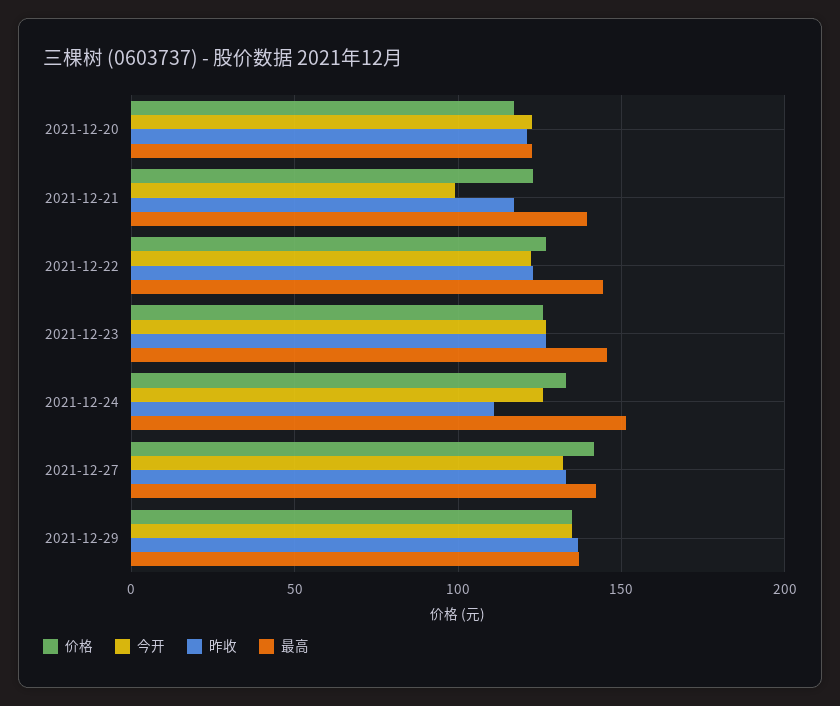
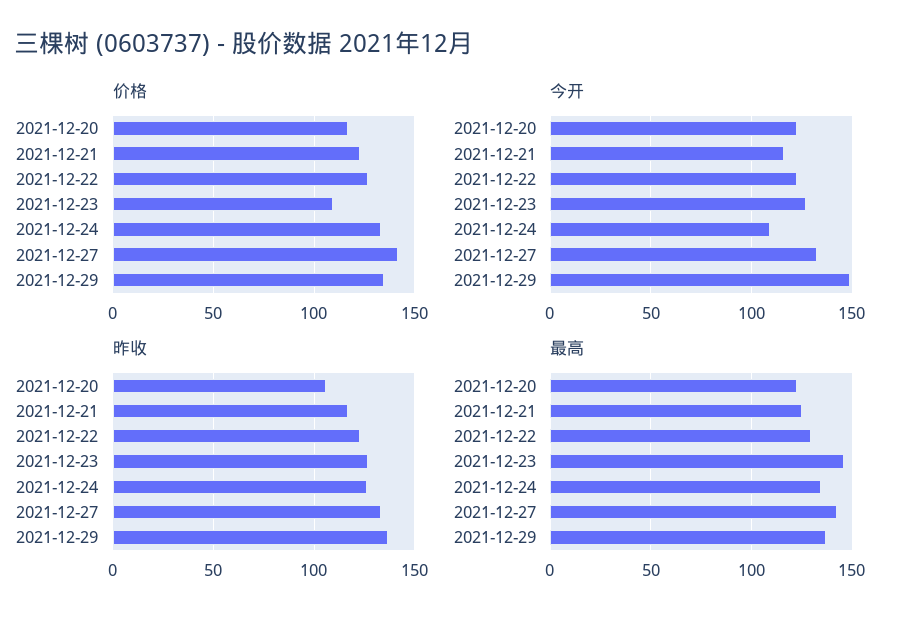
昨收, 2021-12-20: 120 -> 105
今开, 2021-12-21: 100 -> 115
最高, 2021-12-21: 140 -> 125
最高, 2021-12-22: 145 -> 130
价格, 2021-12-23: 125 -> 110
今开, 2021-12-24: 125 -> 110
昨收, 2021-12-24: 110 -> 125
最高, 2021-12-24: 150 -> 135
今开, 2021-12-29: 135 -> 150

